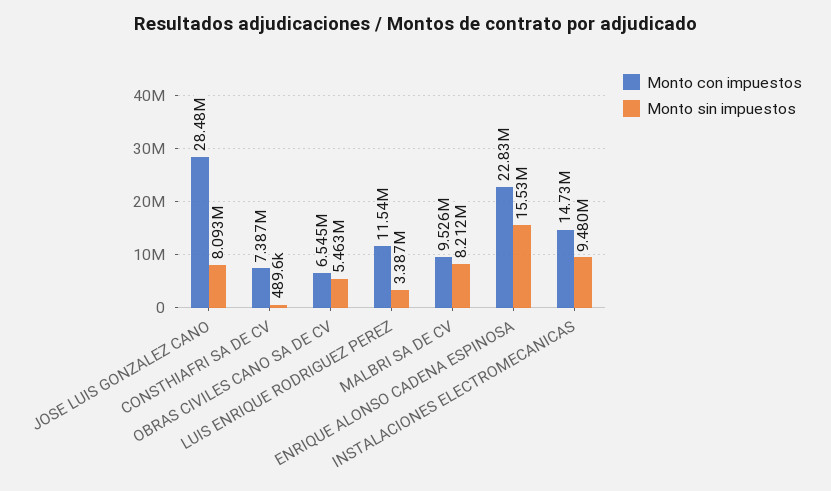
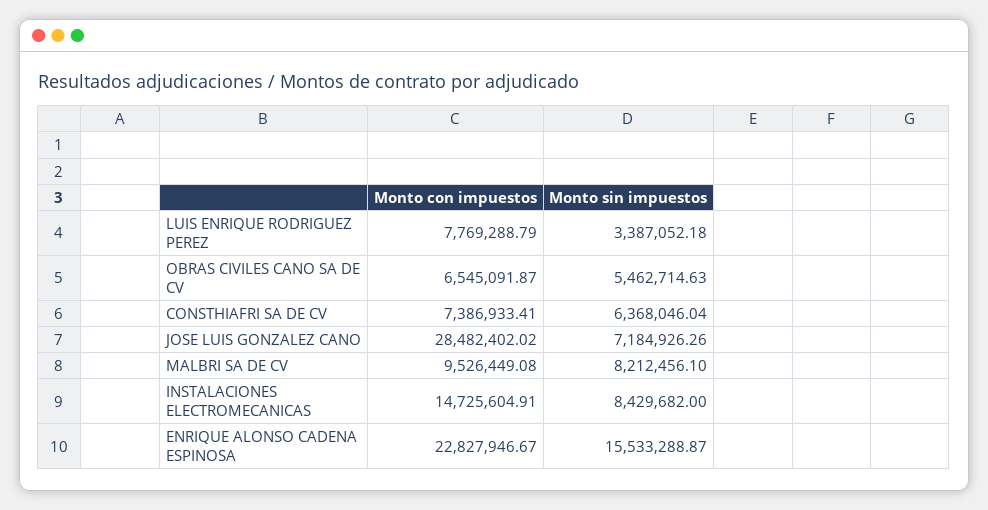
Monto sin impuestos, JOSE LUIS GONZALEZ CANO: 8093000 -> 7184926.26
Monto sin impuestos, CONSTHIAFRI SA DE CV: 489600 -> 6368046.04
Monto con impuestos, LUIS ENRIQUE RODRIGUEZ PEREZ: 11540000 -> 7769288.79
Monto sin impuestos, INSTALACIONES ELECTROMECANICAS: 9480000 -> 8429682

